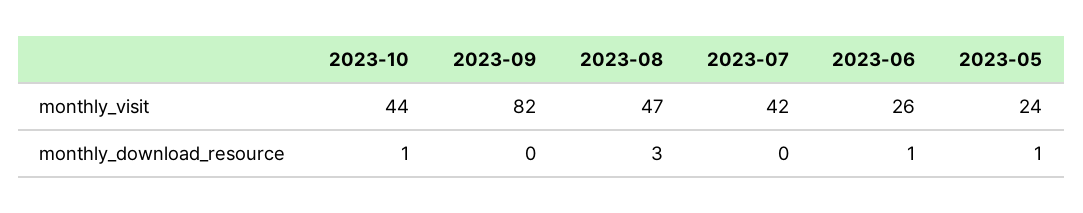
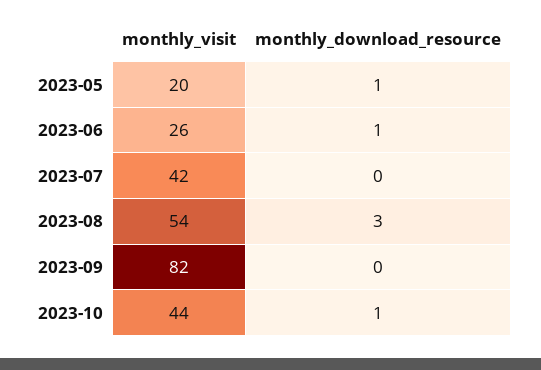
2023-08, monthly_visit: 47 -> 54
2023-05, monthly_visit: 24 -> 20

